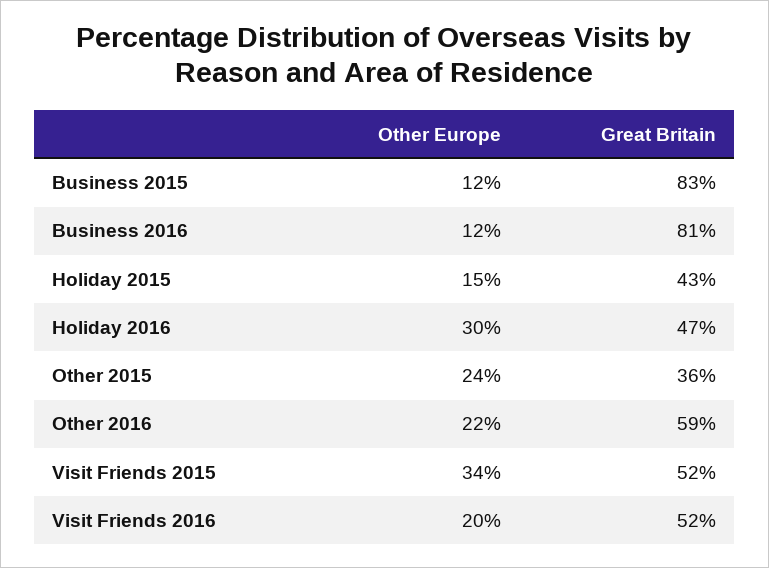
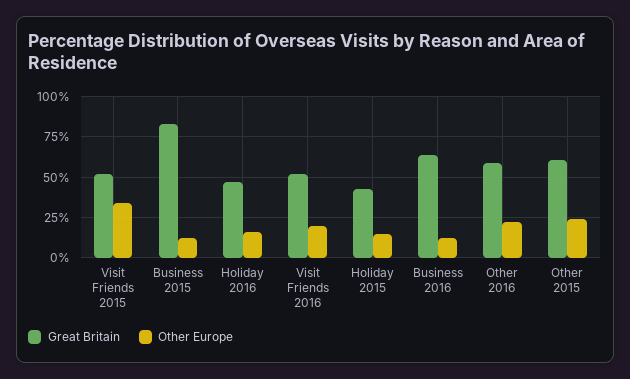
Great Britain, Business 2016: 81 -> 65
Other Europe, Holiday 2016: 30 -> 15
Great Britain, Other 2015: 36 -> 60

